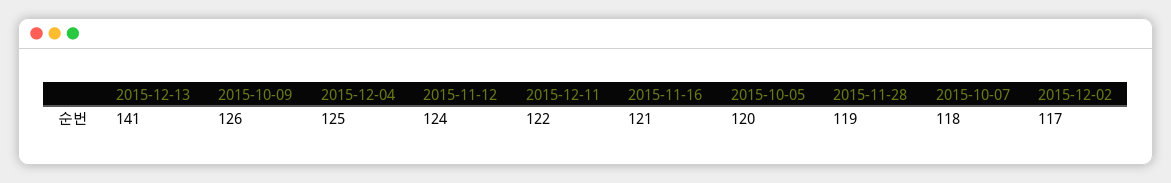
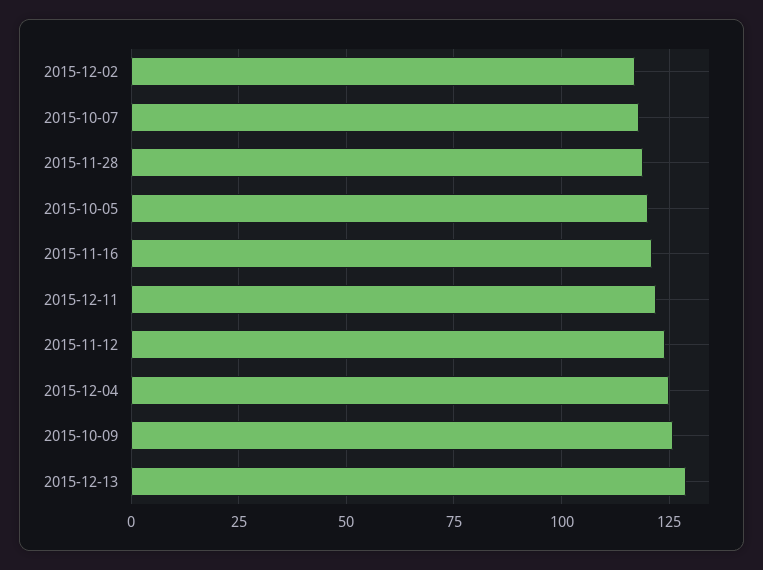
2015-12-13: 141 -> 130

